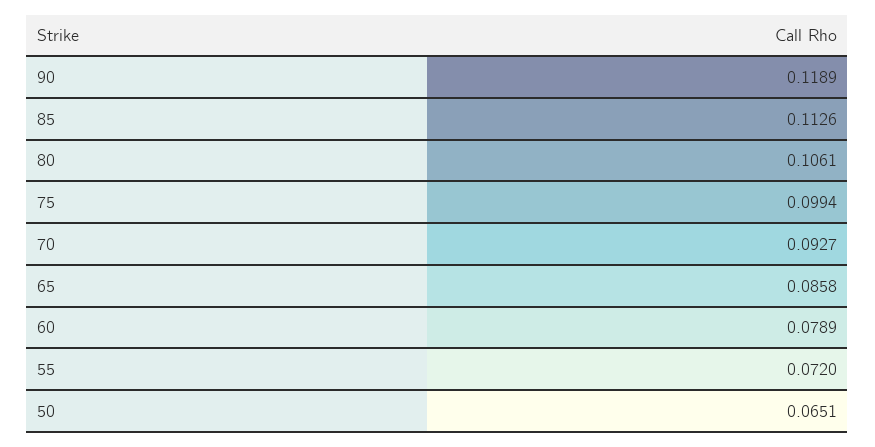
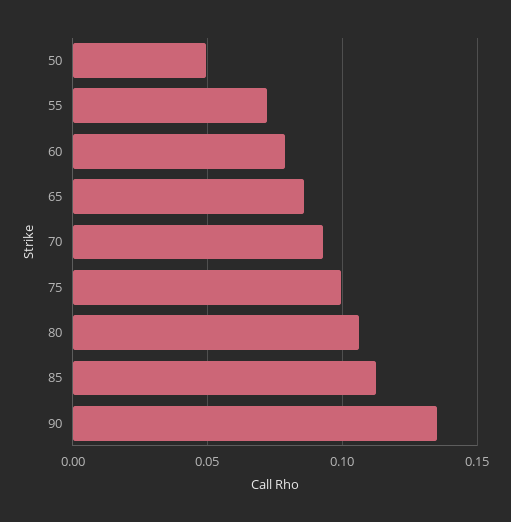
90: 0.1189 -> 0.135
50: 0.0651 -> 0.05

